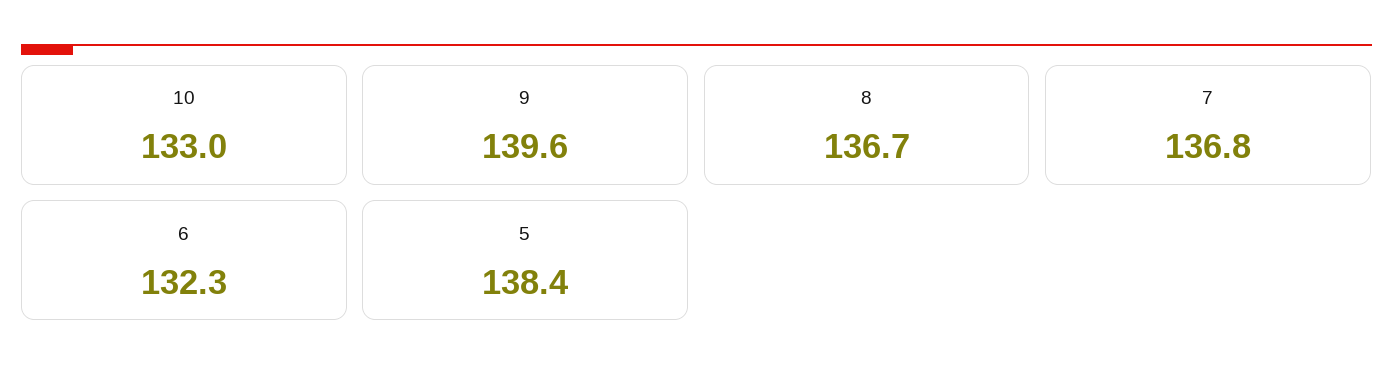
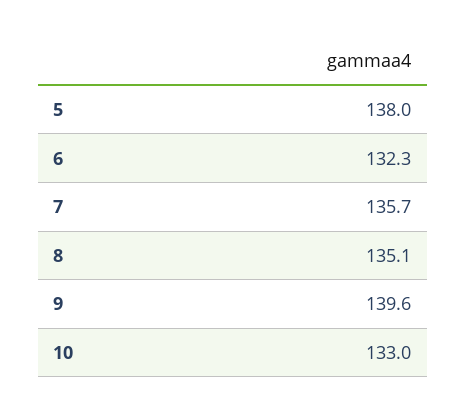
8: 136.7 -> 135.1
7: 136.8 -> 135.7
5: 138.4 -> 138

